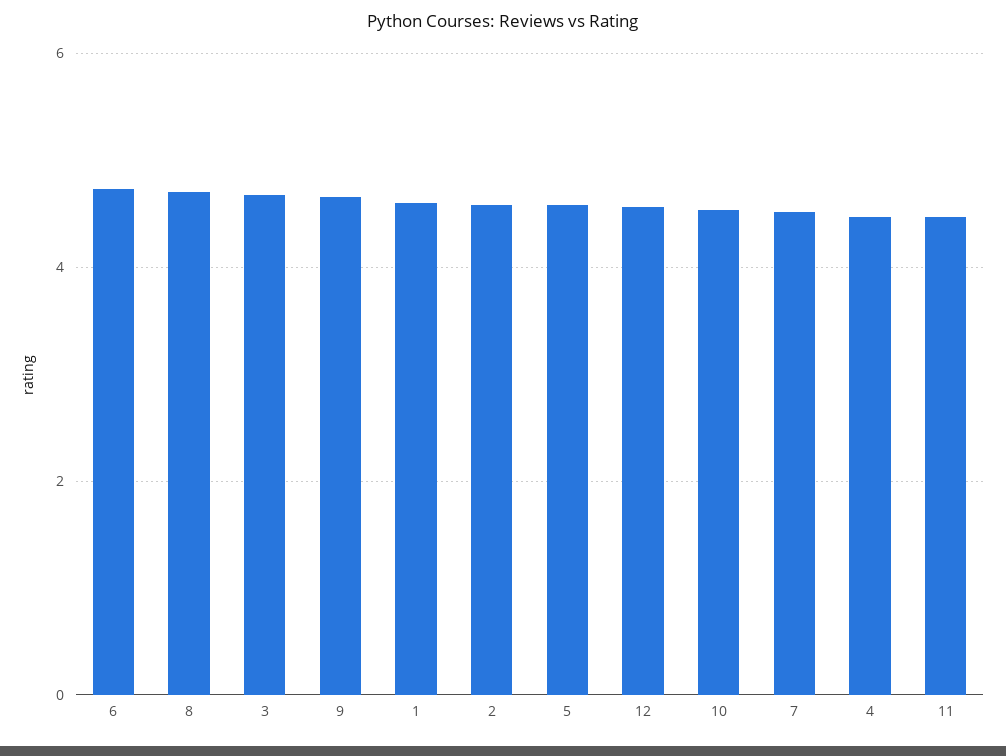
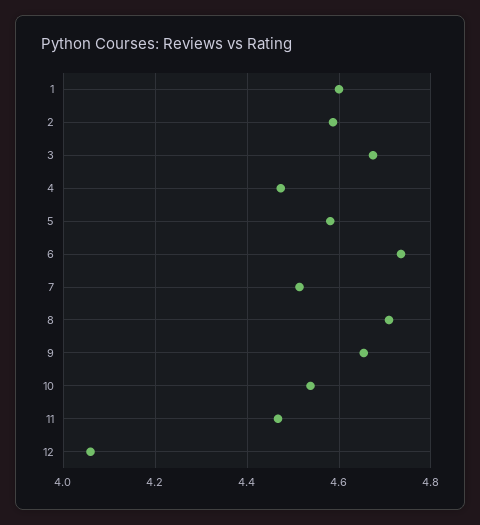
12: 4.6 -> 4.06

